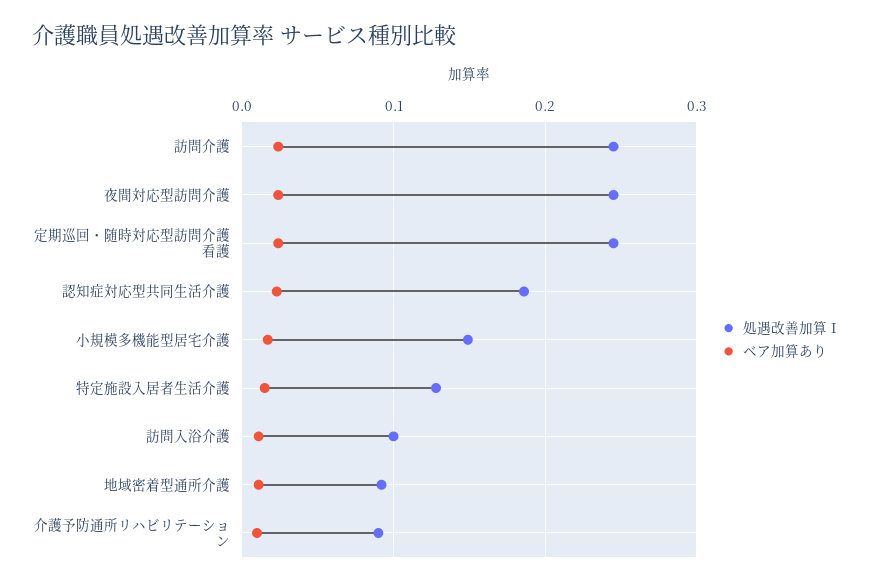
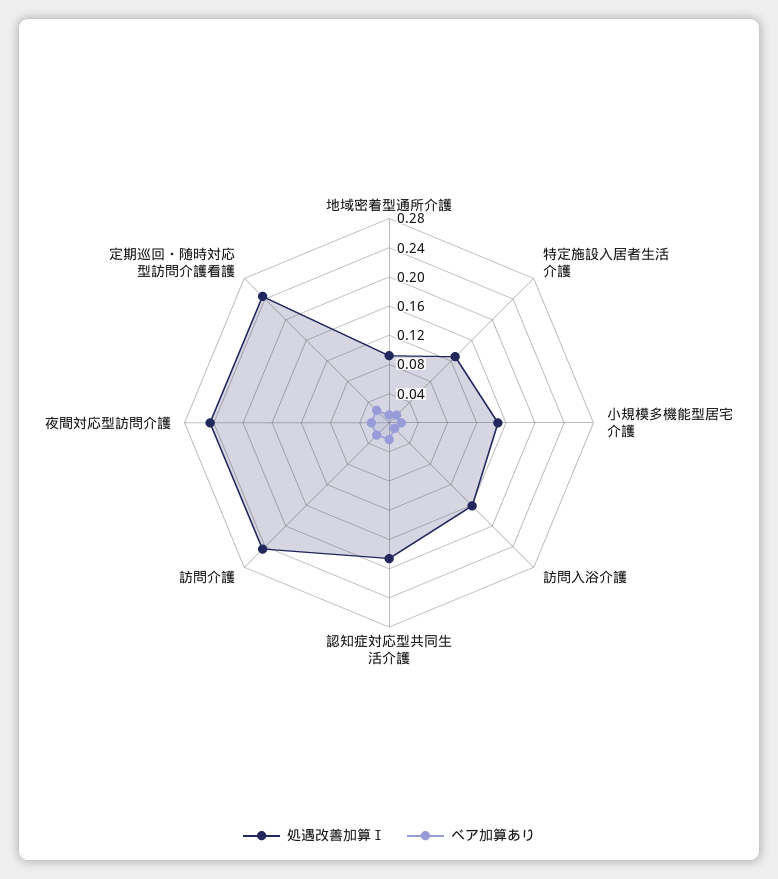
処遇改善加算Ⅰ, 訪問入浴介護: 0.1 -> 0.16
処遇改善加算Ⅰ, 介護予防通所リハビリテーション: 0.09 -> none
ベア加算あり, 介護予防通所リハビリテーション: 0.01 -> none

